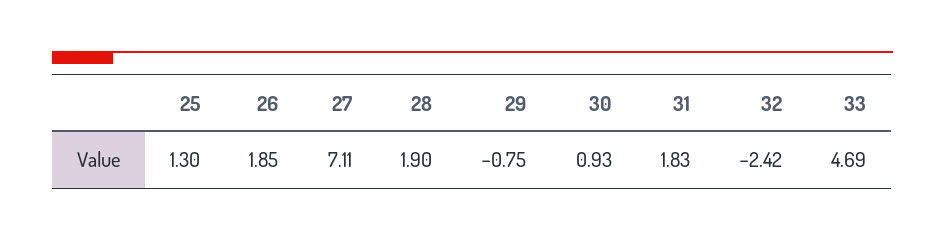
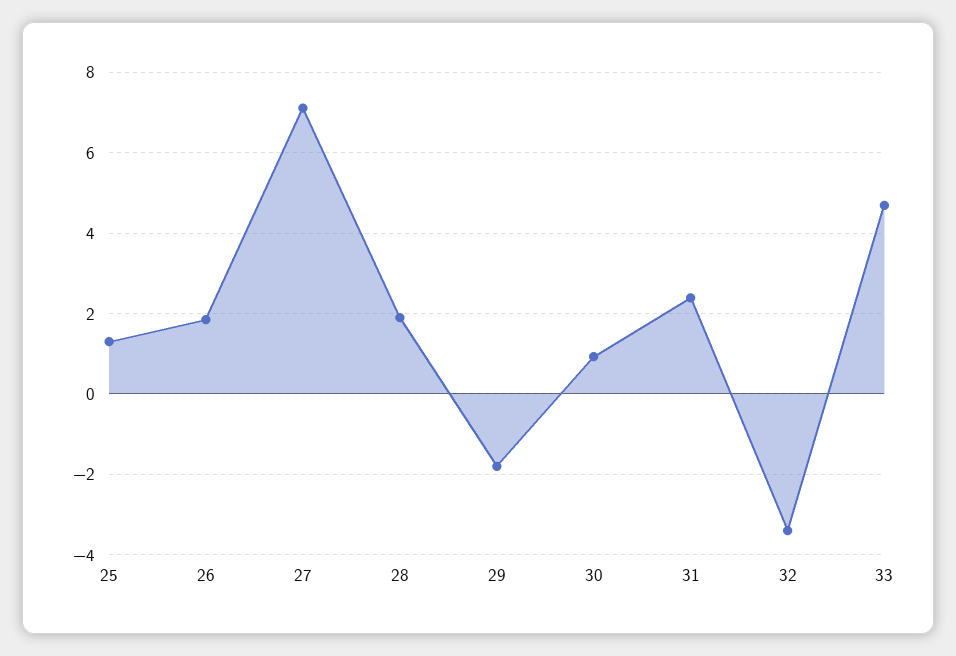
29: -0.75 -> -1.8
31: 1.83 -> 2.4
32: -2.42 -> -3.4

